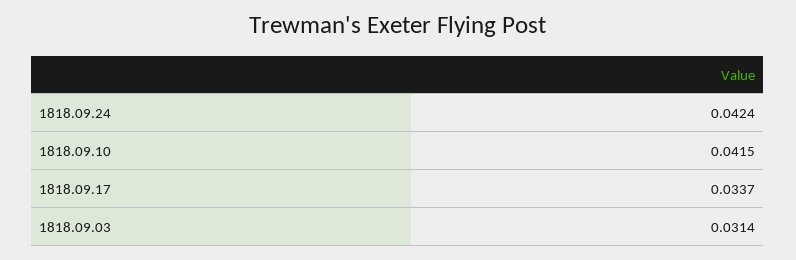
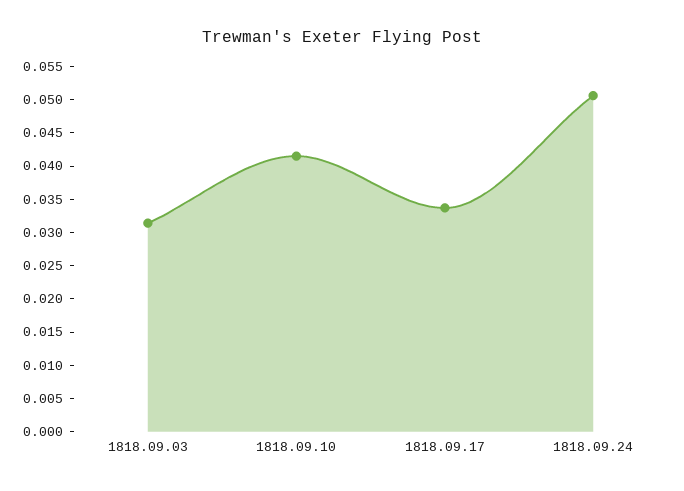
1818.09.24: 0.0424 -> 0.05

